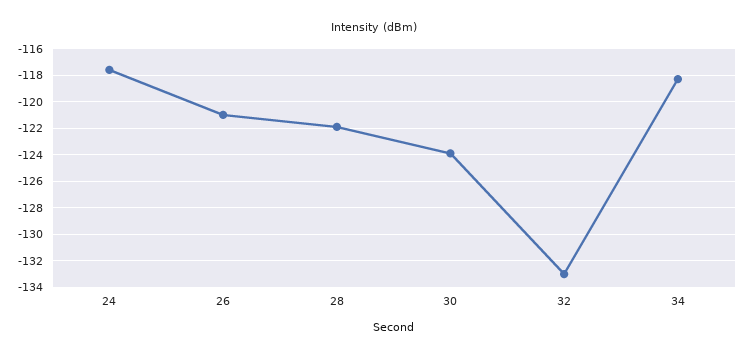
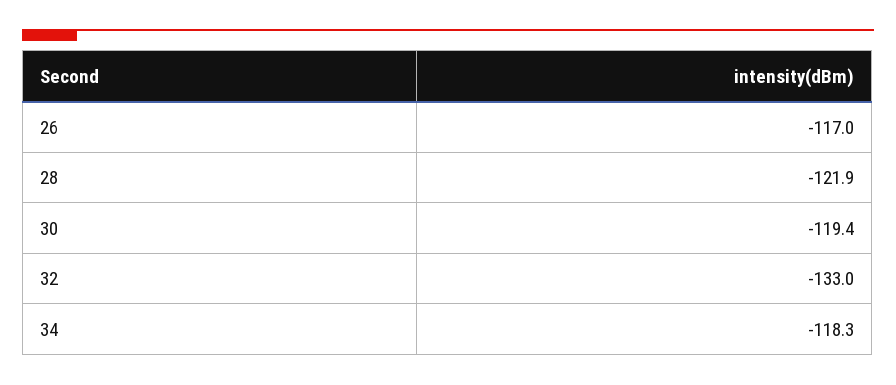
24: -117.5 -> none
26: -121 -> -117
30: -124 -> -119.4

